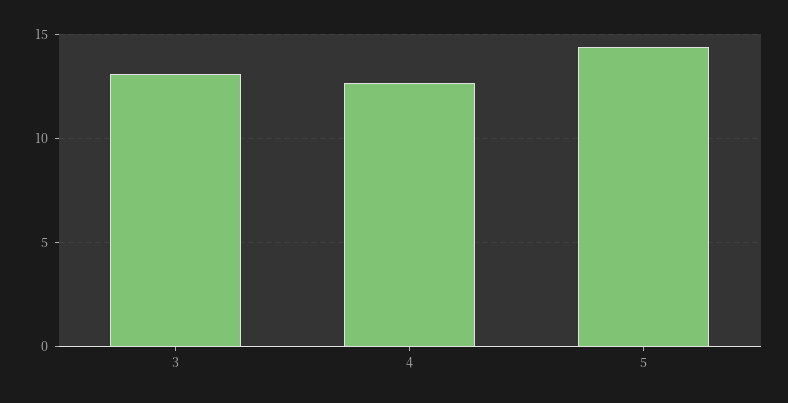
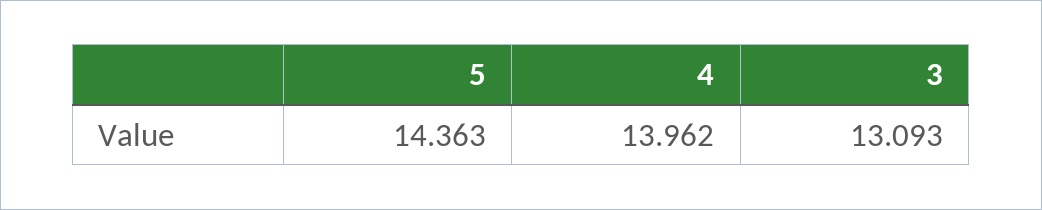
4: 12.5 -> 13.962

